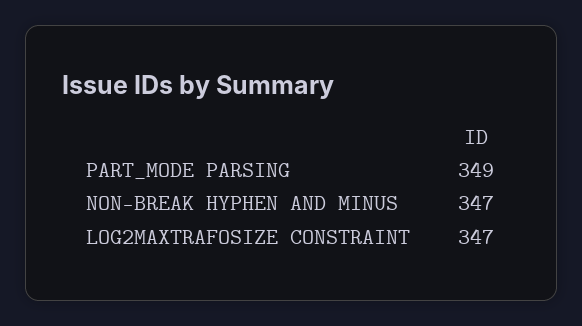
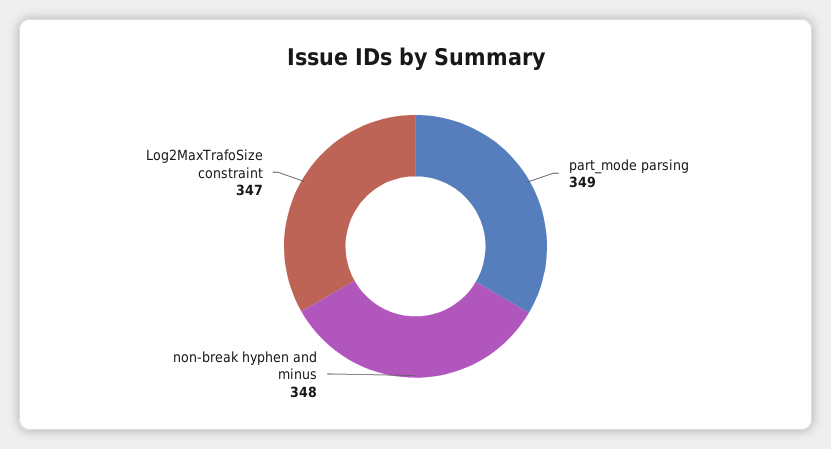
NON-BREAK HYPHEN AND MINUS: 347 -> 348

